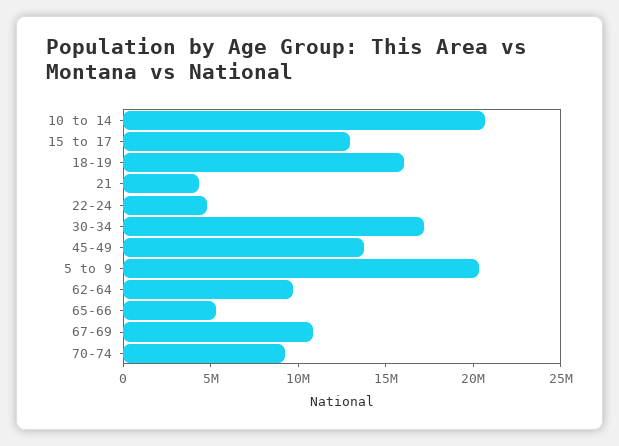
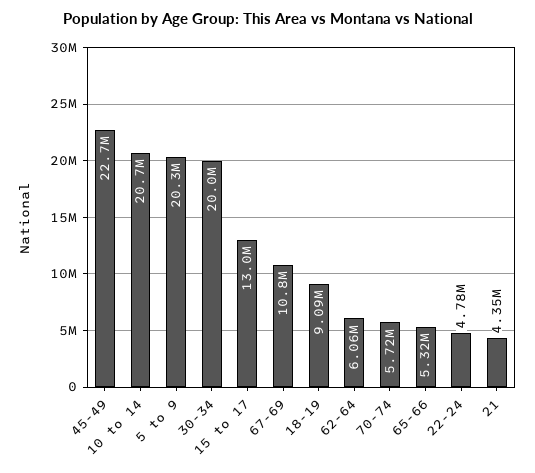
18-19: 16000000 -> 9090000
30-34: 17000000 -> 20000000
45-49: 14000000 -> 22700000
62-64: 10000000 -> 6060000
70-74: 9000000 -> 5720000

